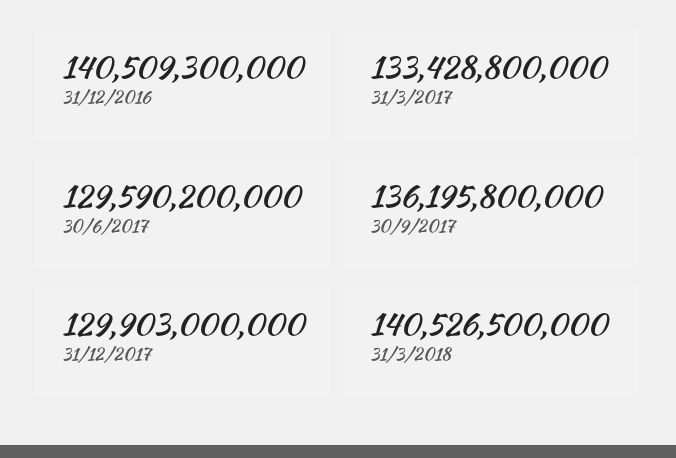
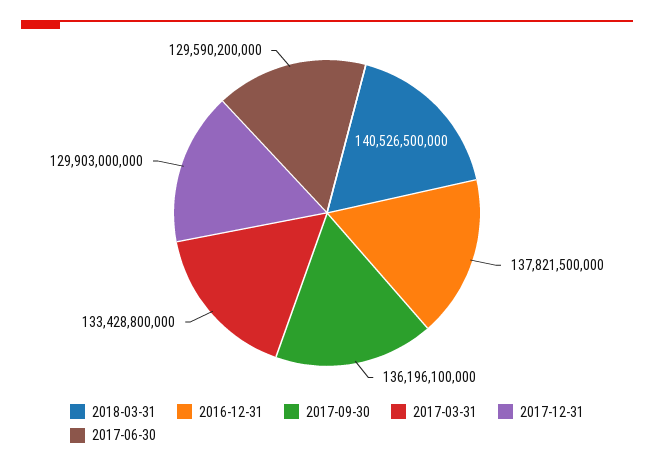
31/12/2016: 140509300000 -> 137821500000
30/9/2017: 136195800000 -> 136196100000

